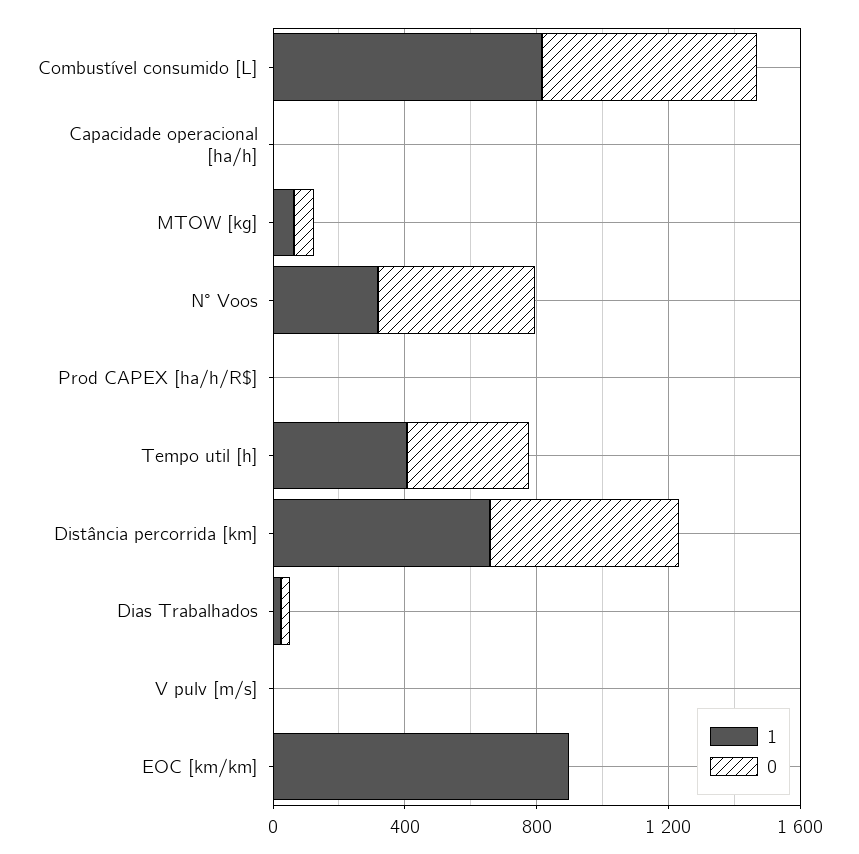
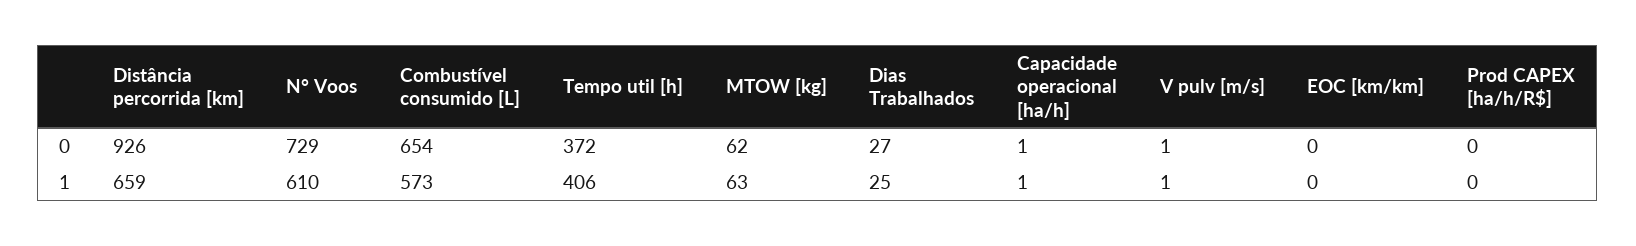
1, Combustível consumido [L]: 800 -> 573
1, N° Voos: 300 -> 610
0, N° Voos: 500 -> 729
0, Distância percorrida [km]: 600 -> 926
1, EOC [km/km]: 900 -> 0

